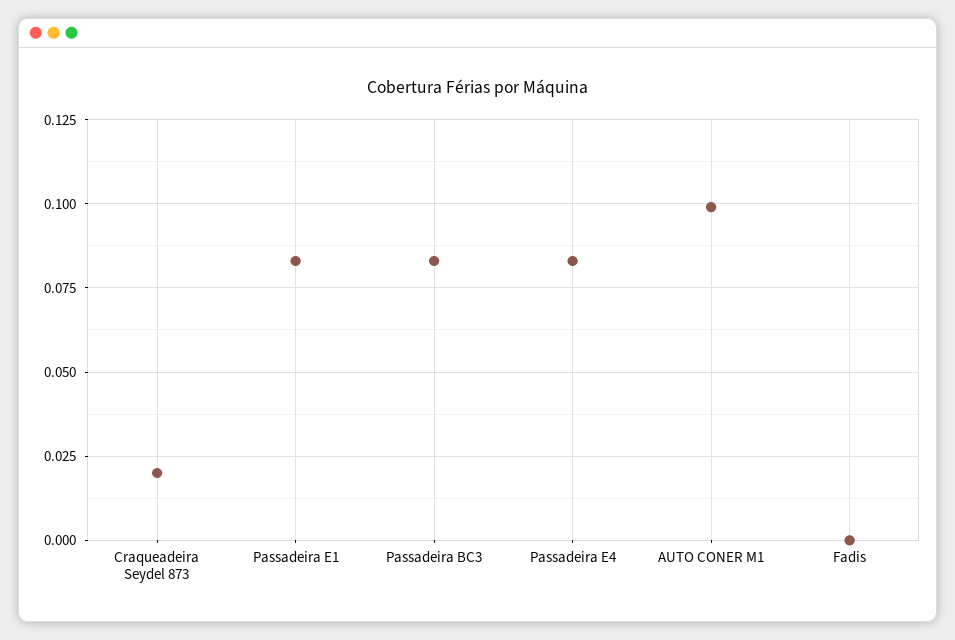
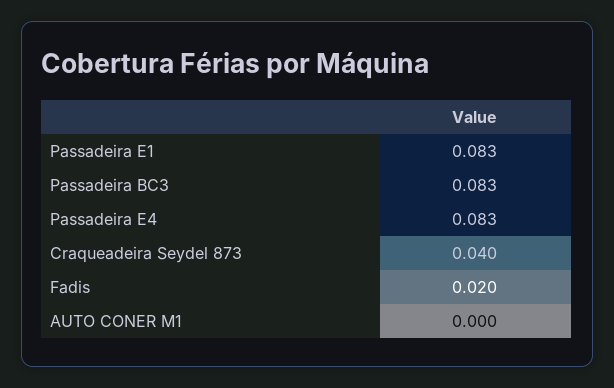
Craqueadeira Seydel 873: 0.02 -> 0.04
AUTO CONER M1: 0.1 -> 0
Fadis: 0 -> 0.02

